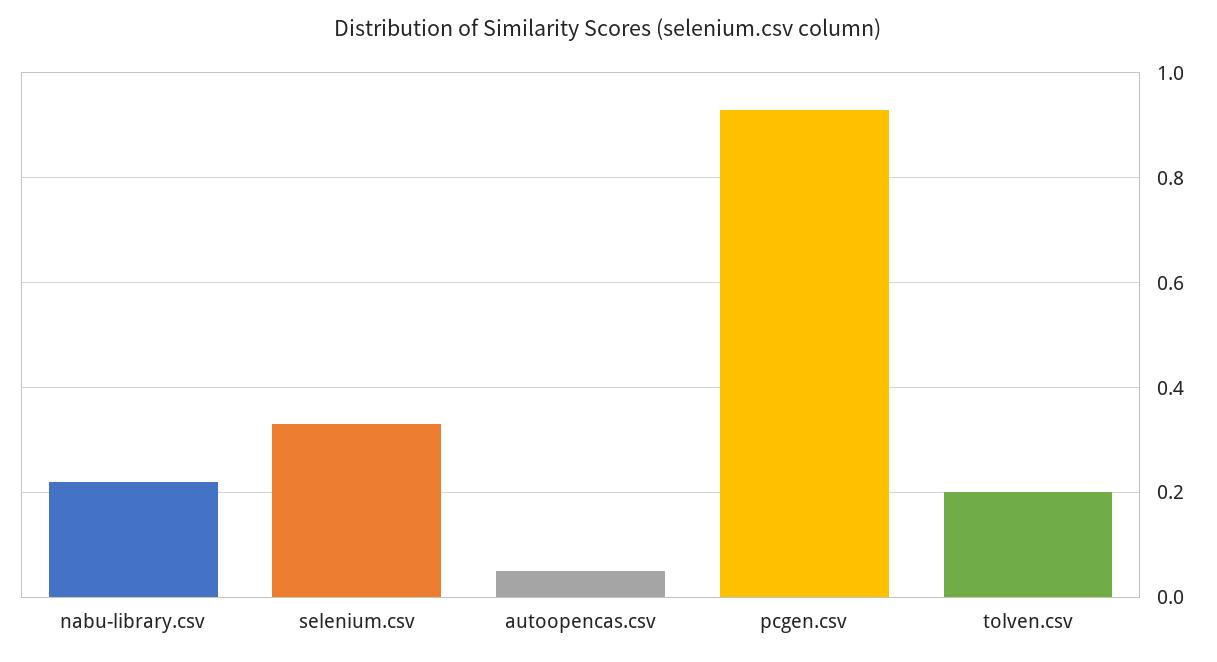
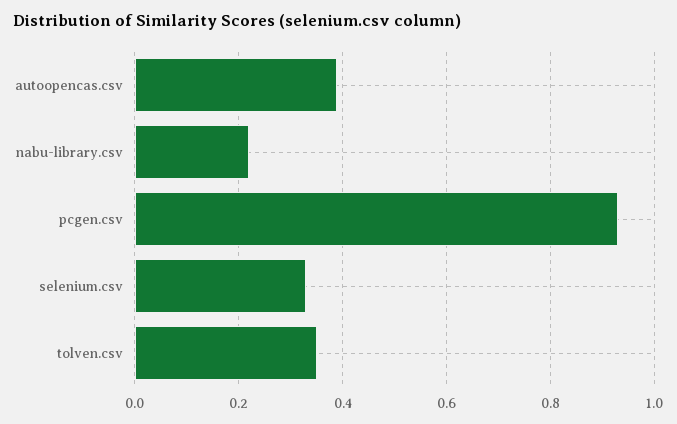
autoopencas.csv: 0.05 -> 0.4
tolven.csv: 0.2 -> 0.35

